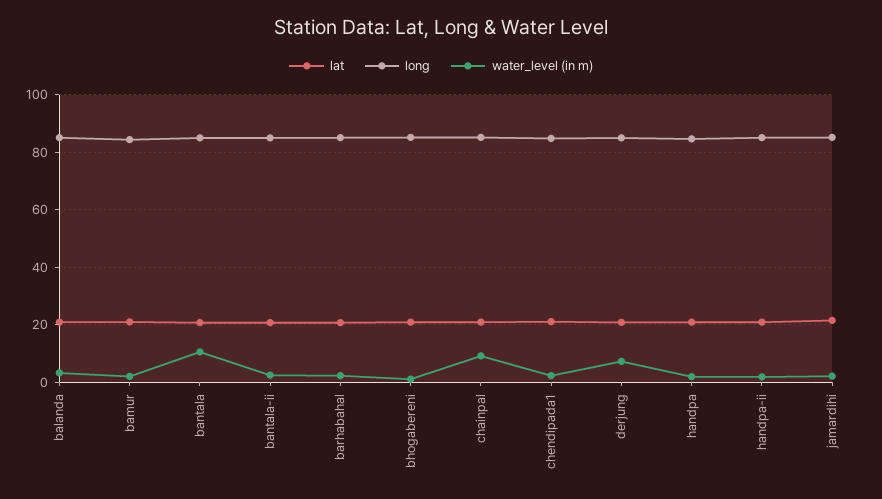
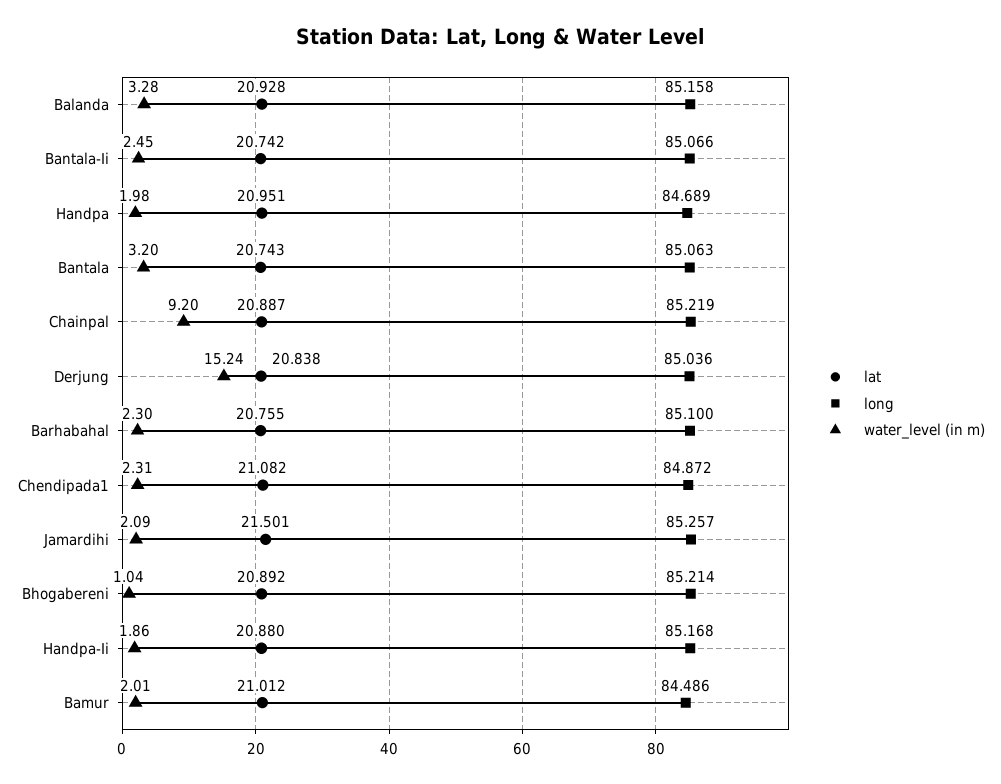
water_level (in m), bantala: 10 -> 3.2
water_level (in m), derjung: 7.5 -> 15.24

